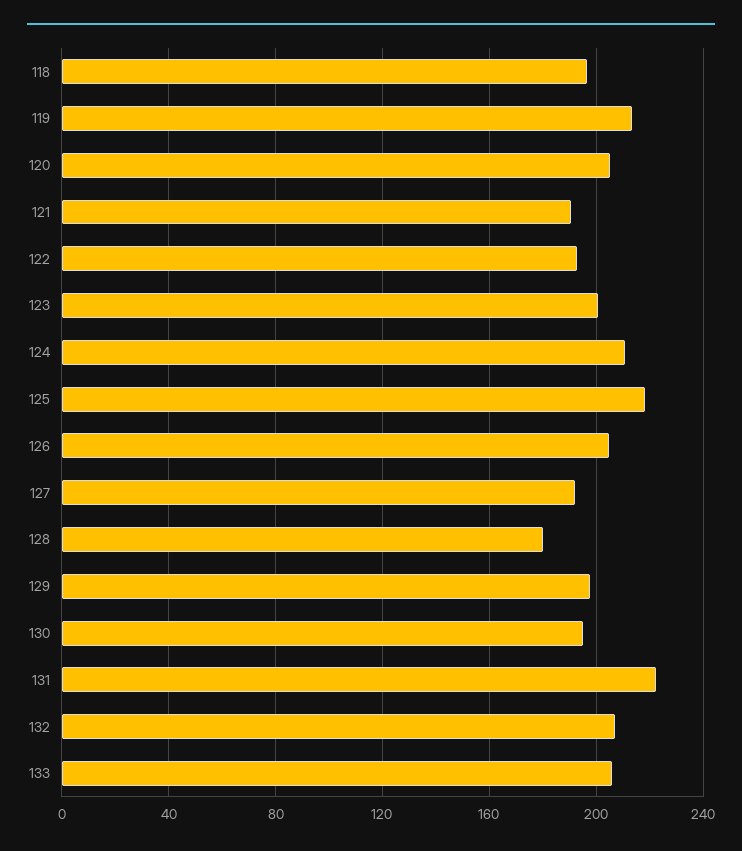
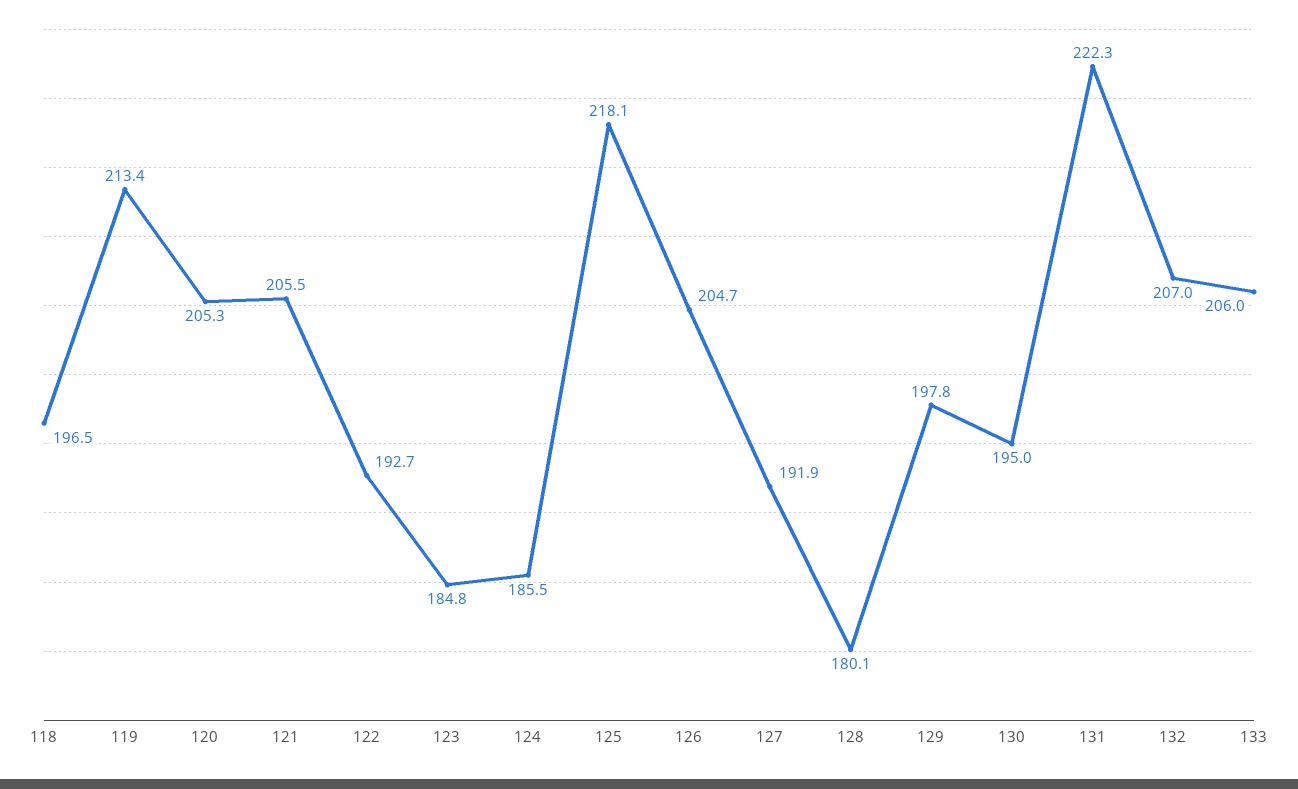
121: 190 -> 205.5
123: 200 -> 184.8
124: 210 -> 185.5

